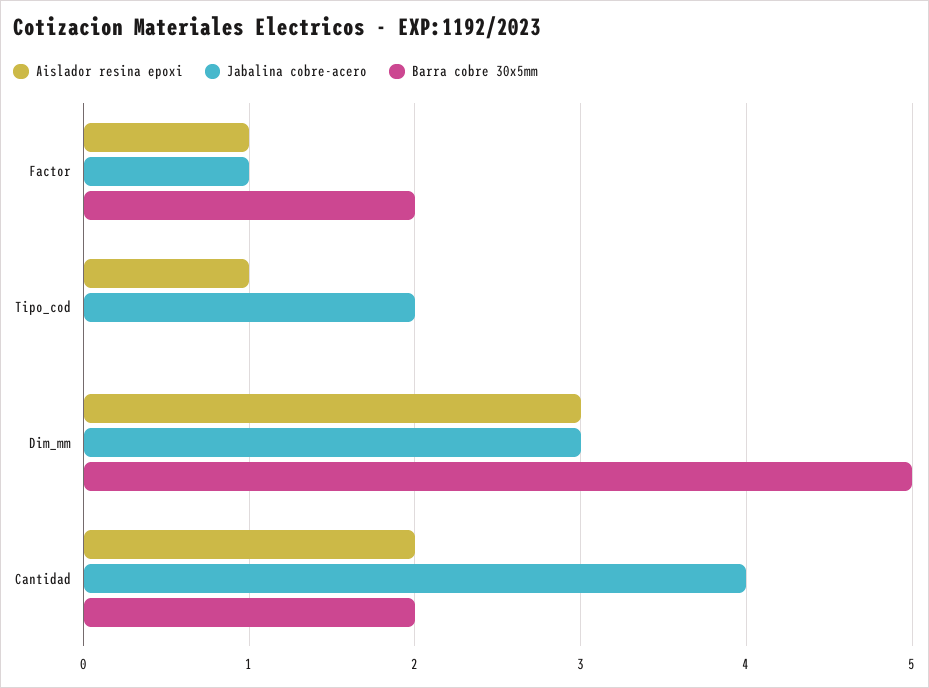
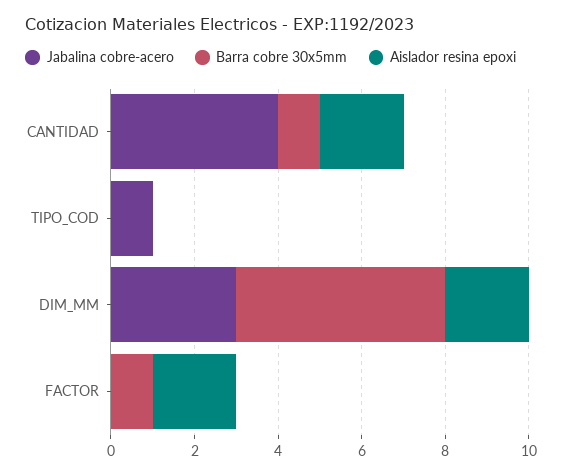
Aislador resina epoxi, Factor: 1 -> 2
Jabalina cobre-acero, Factor: 1 -> 0
Barra cobre 30x5mm, Factor: 2 -> 1
Aislador resina epoxi, Tipo_cod: 1 -> 0
Jabalina cobre-acero, Tipo_cod: 2 -> 1
Aislador resina epoxi, Dim_mm: 3 -> 2
Barra cobre 30x5mm, Cantidad: 2 -> 1

